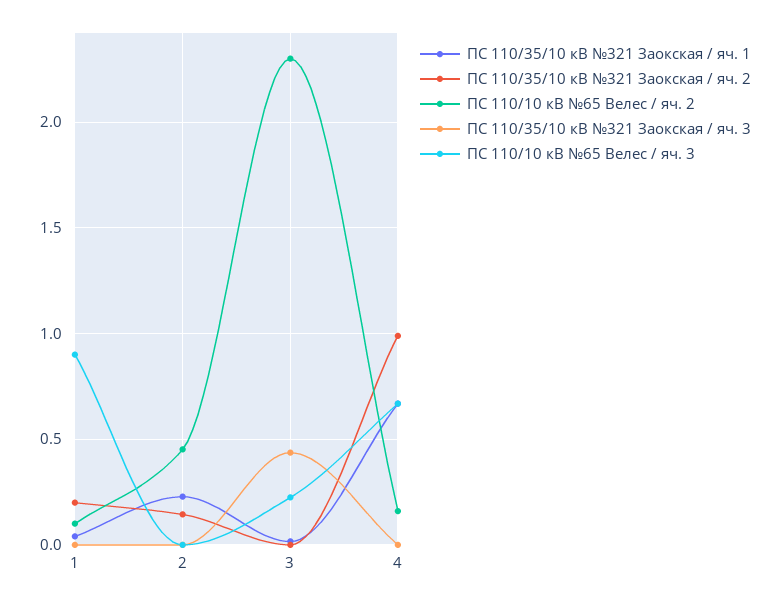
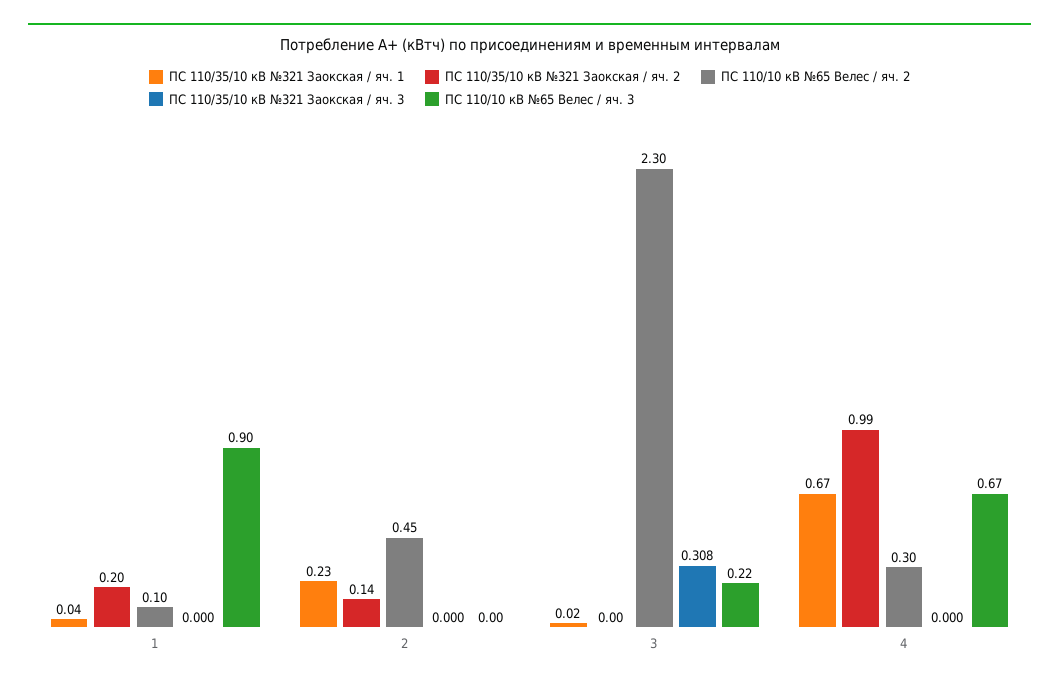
ПС 110/35/10 кВ №321 Заокская / яч. 3, 3: 0.45 -> 0.308
ПС 110/10 кВ №65 Велес / яч. 2, 4: 0.15 -> 0.3

